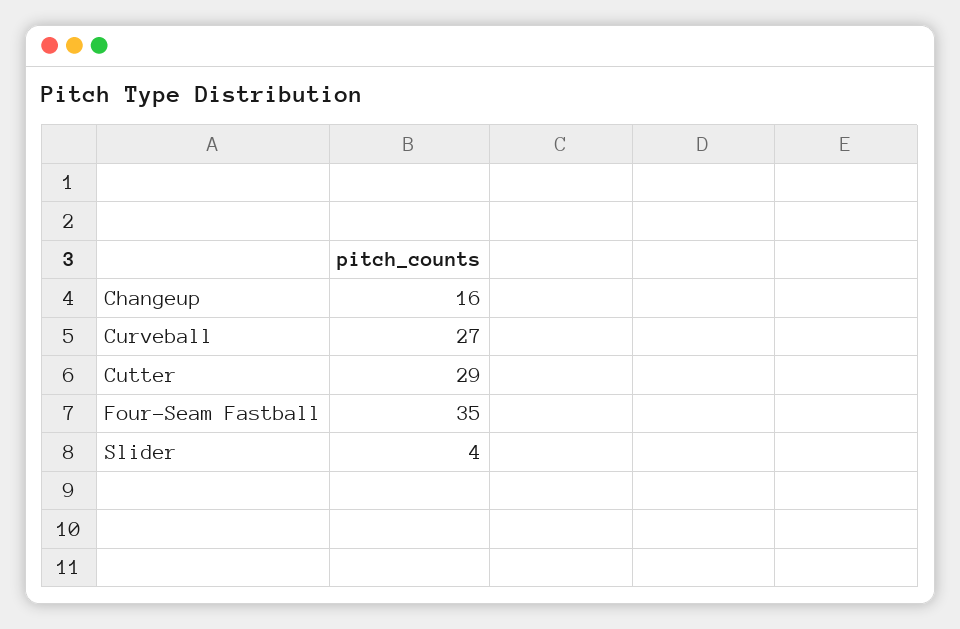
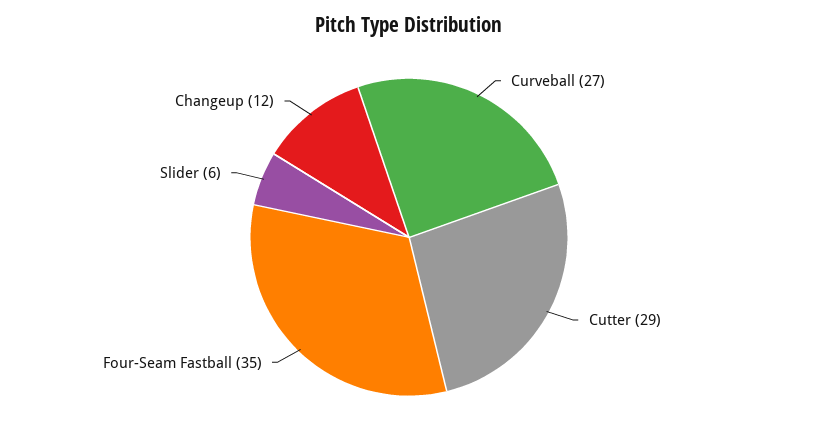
Changeup: 16 -> 12
Slider: 4 -> 6

